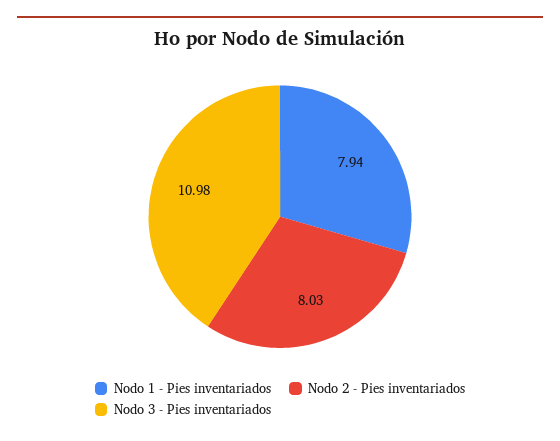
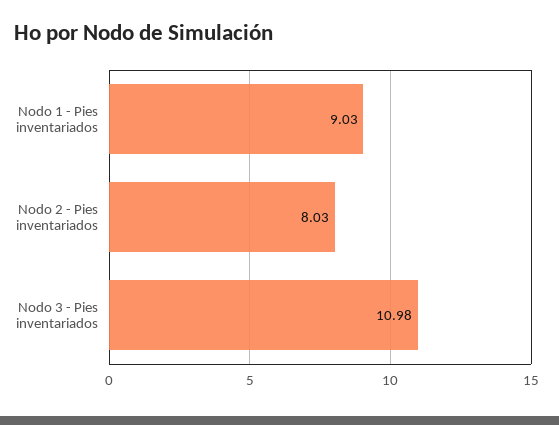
Nodo 1 - Pies inventariados: 7.94 -> 9.03

